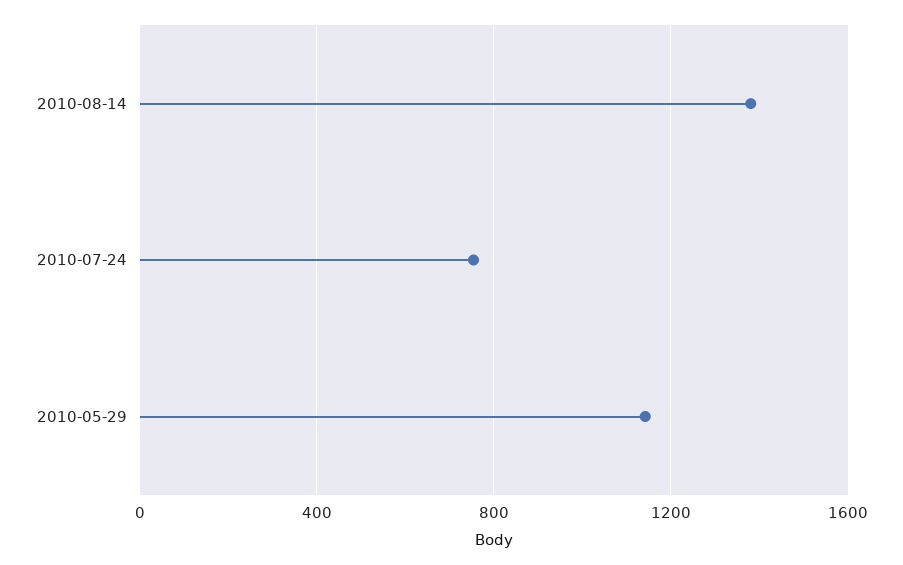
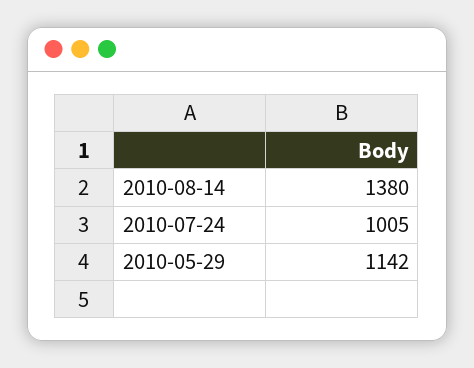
2010-07-24: 750 -> 1005

